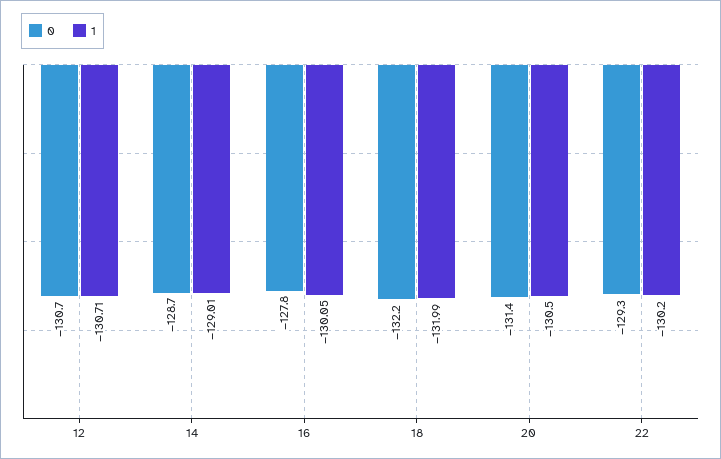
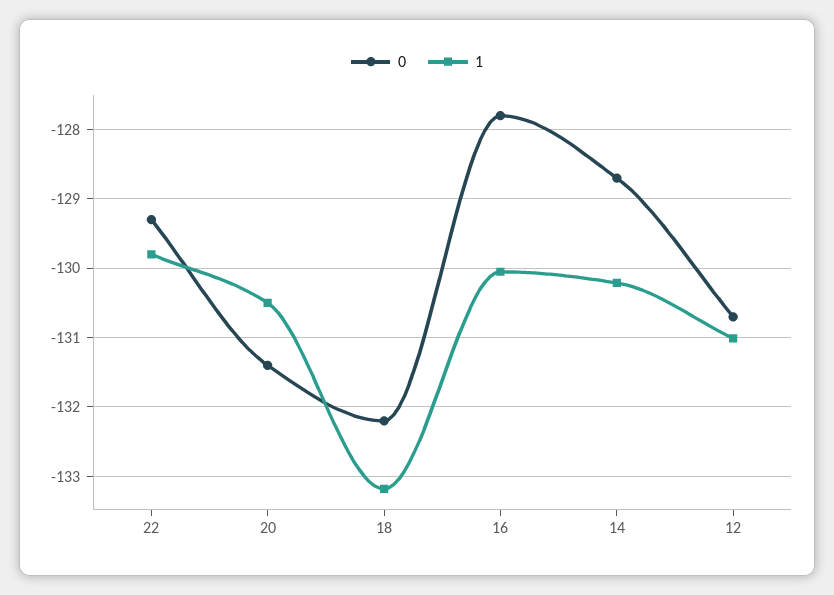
1, 12: -130.71 -> -131
1, 14: -129.01 -> -130.2
1, 18: -131.99 -> -133.2
1, 22: -130.2 -> -129.8

